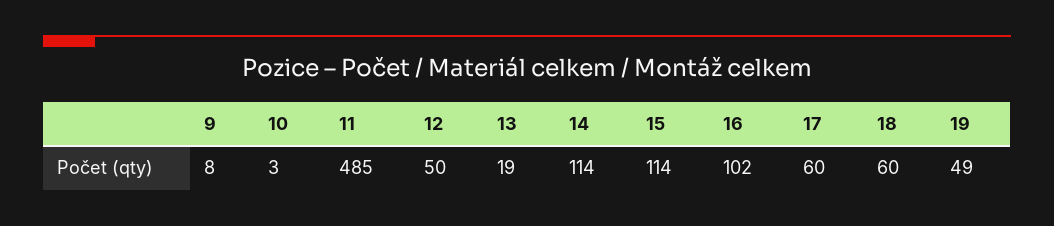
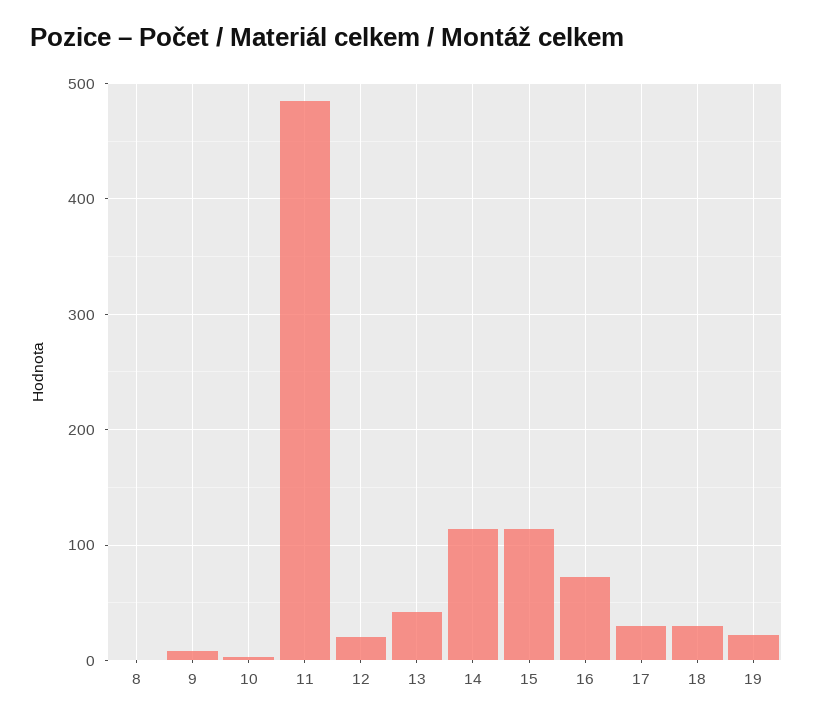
12: 50 -> 20
13: 19 -> 40
16: 102 -> 70
17: 60 -> 30
18: 60 -> 30
19: 49 -> 20
8: none -> 0

